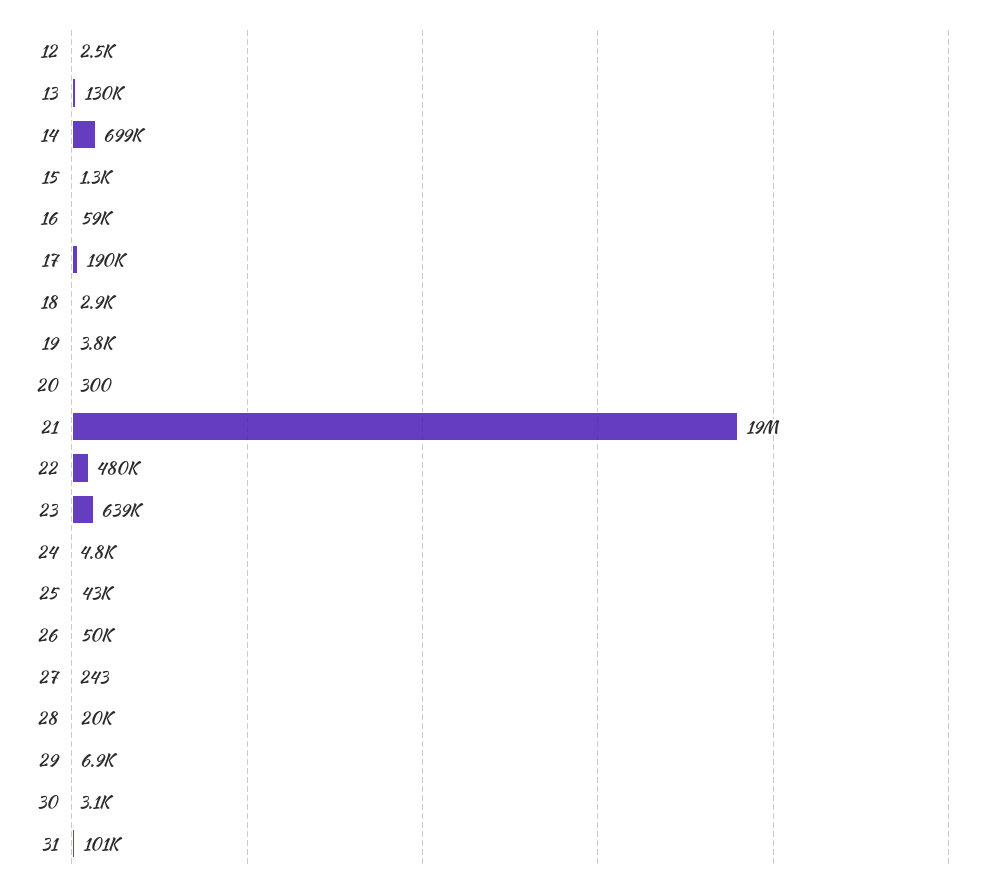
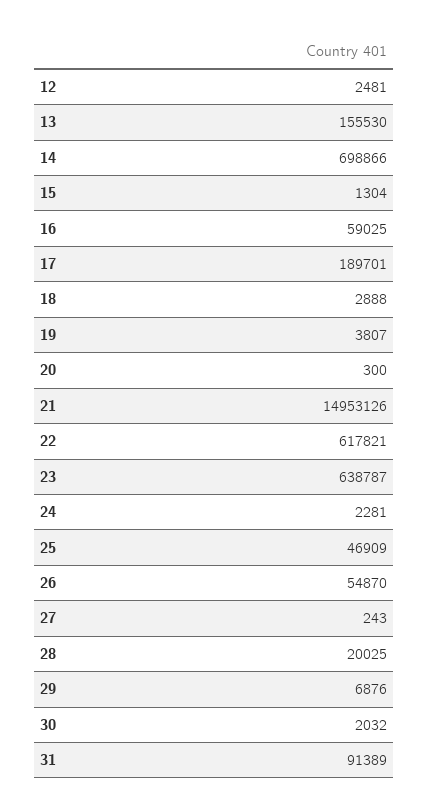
13: 130000 -> 155530
21: 19000000 -> 14953126
22: 480000 -> 617821
24: 4800 -> 2281
25: 43000 -> 46909
26: 50000 -> 54870
30: 3100 -> 2032
31: 101000 -> 91389

